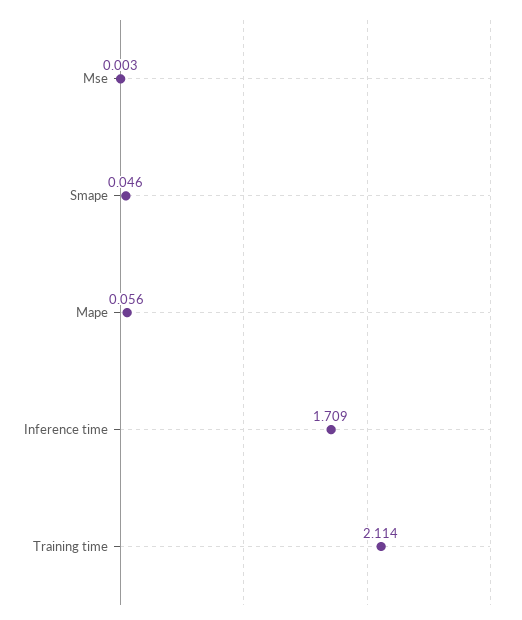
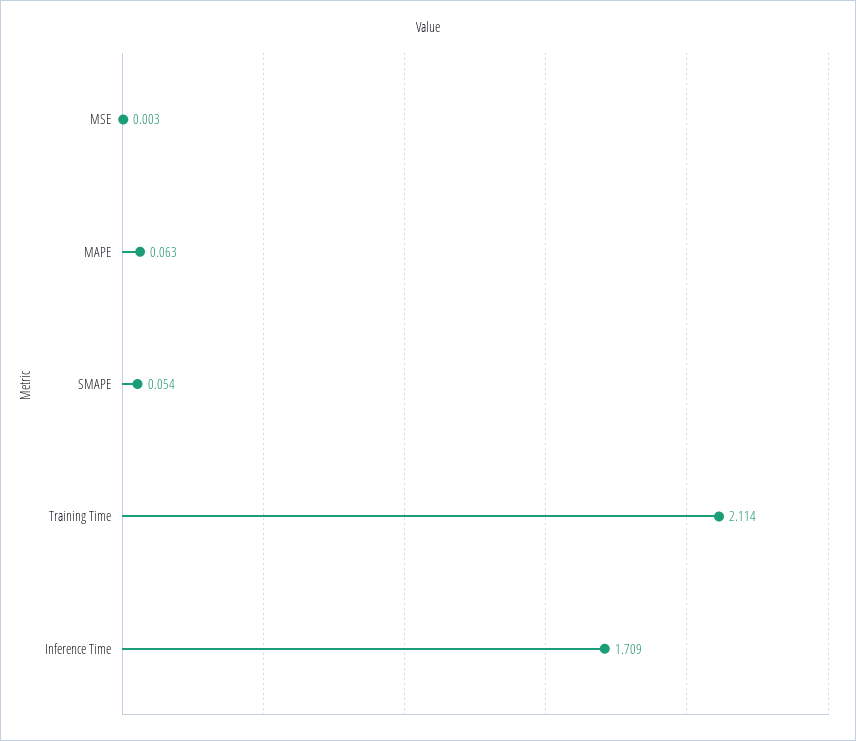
Smape: 0.046 -> 0.054
Mape: 0.056 -> 0.063

